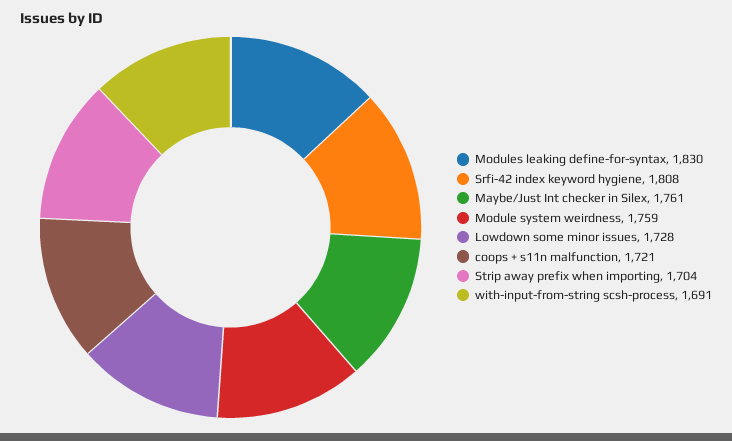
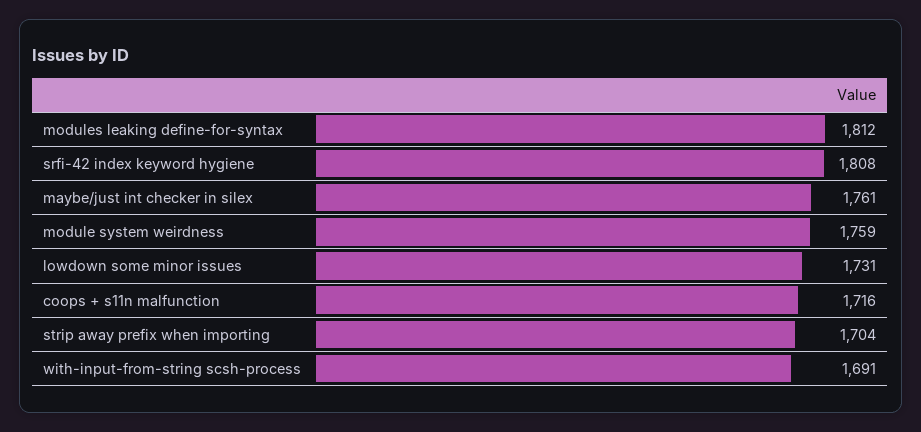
Modules leaking define-for-syntax: 1830 -> 1812
Lowdown some minor issues: 1728 -> 1731
coops + s11n malfunction: 1721 -> 1716

